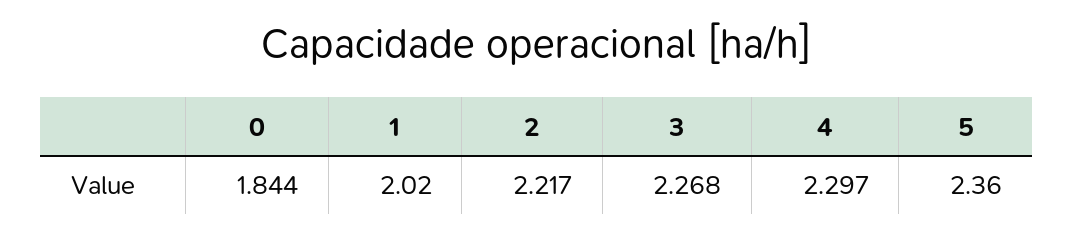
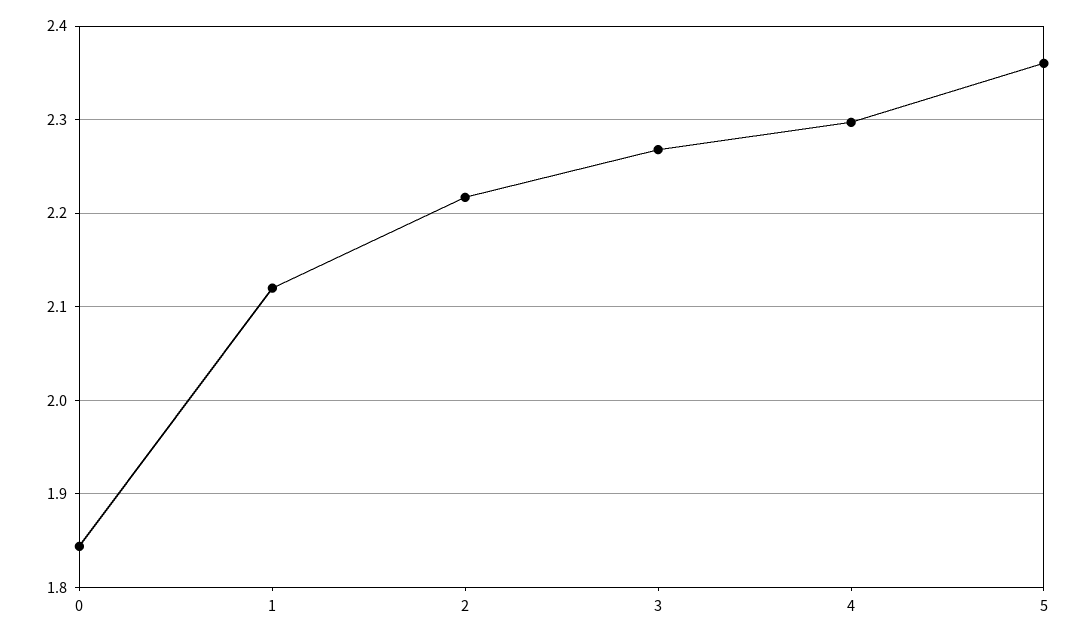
1: 2.02 -> 2.12

